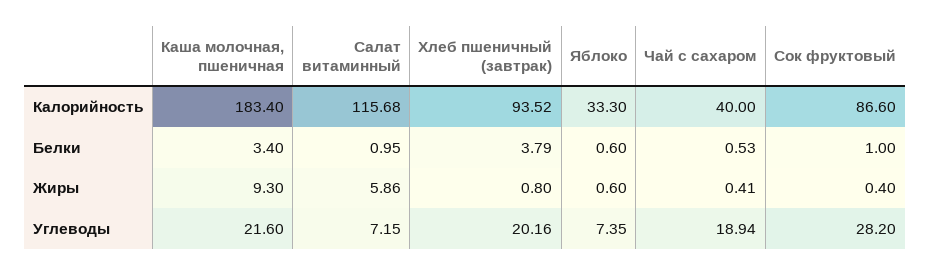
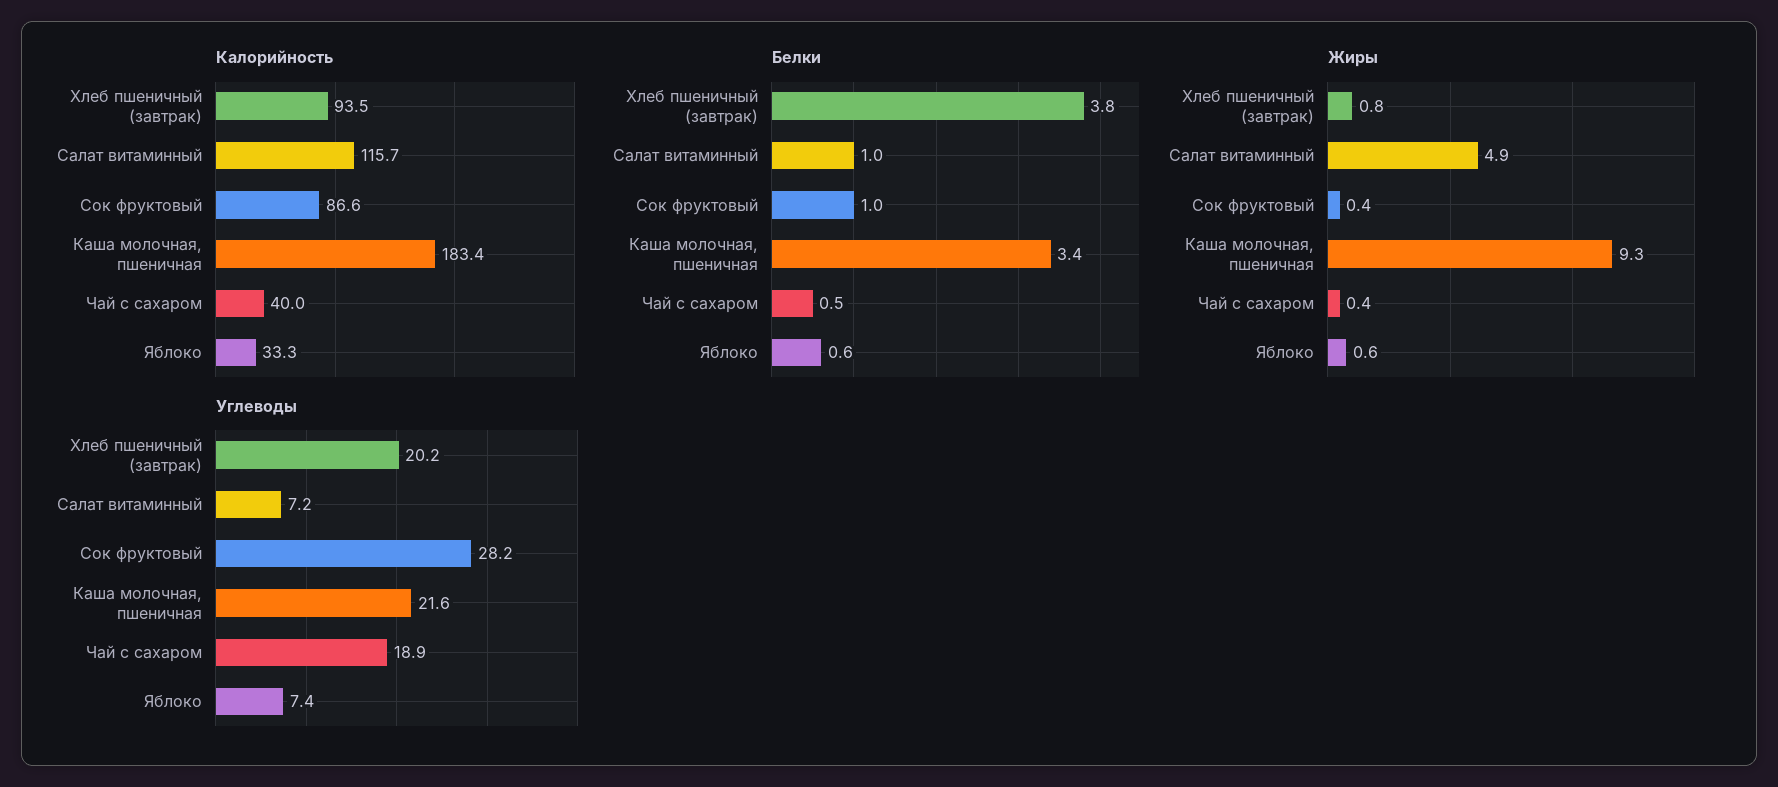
Жиры, Салат витаминный: 5.86 -> 4.9

